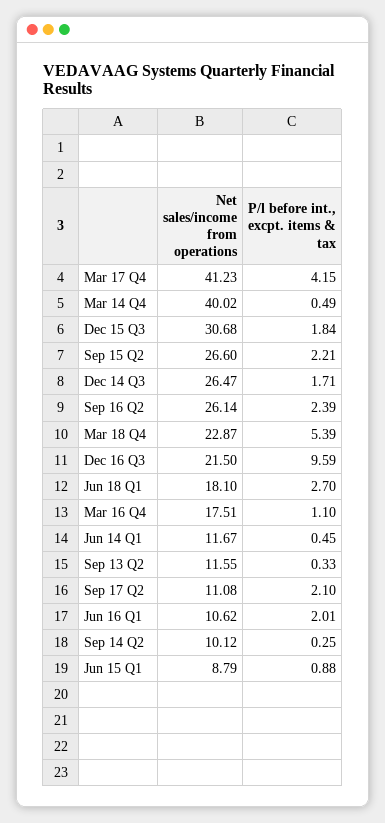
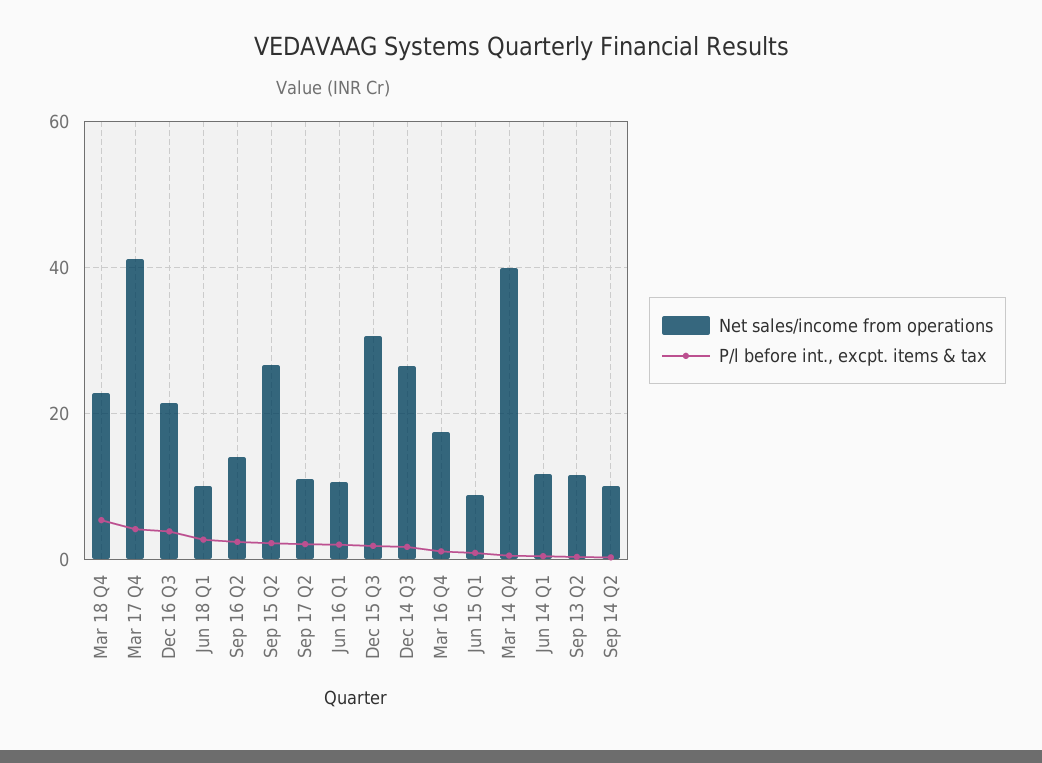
Net sales/income from operations, Sep 16 Q2: 26.14 -> 14
P/l before int., excpt. items & tax, Dec 16 Q3: 9.59 -> 4
Net sales/income from operations, Jun 18 Q1: 18.1 -> 10

